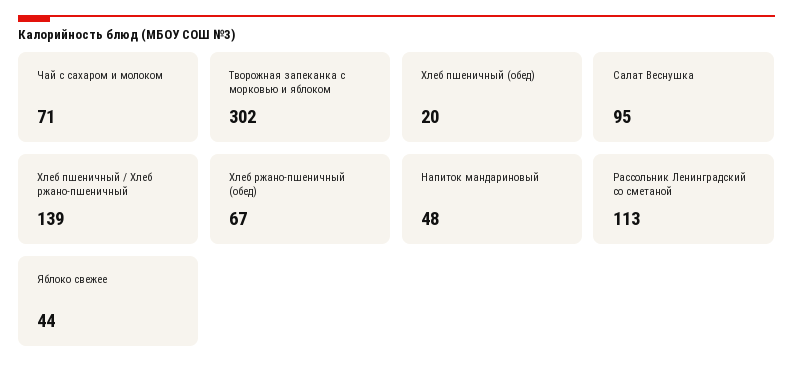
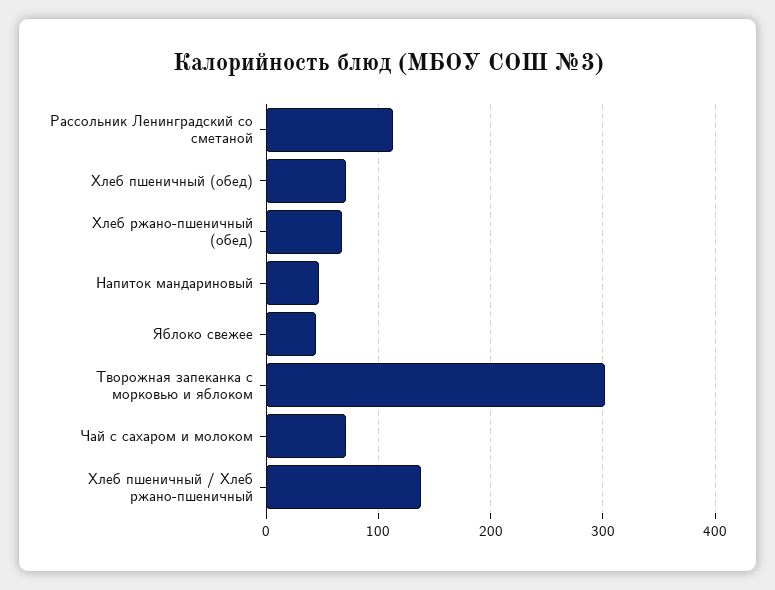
Хлеб пшеничный (обед): 20 -> 70
Салат Веснушка: 95 -> none

